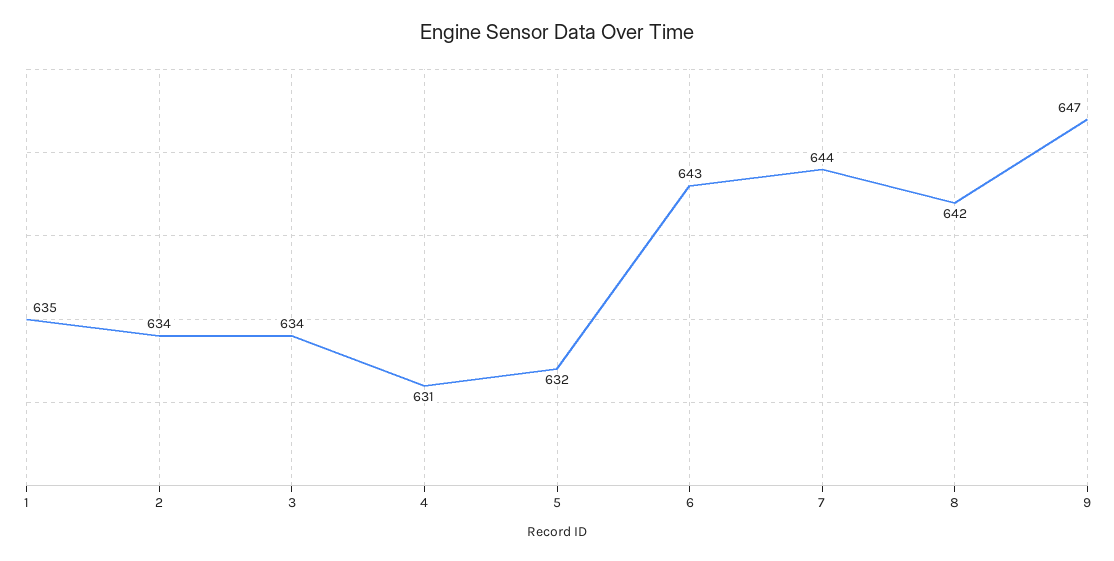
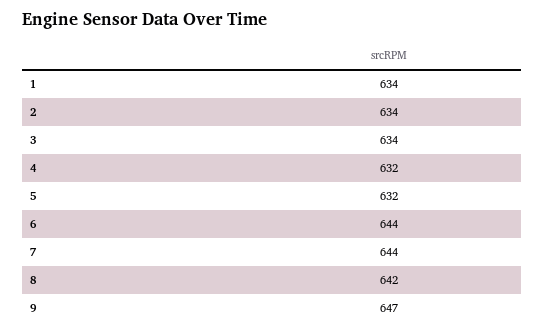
1: 635 -> 634
4: 631 -> 632
6: 643 -> 644

